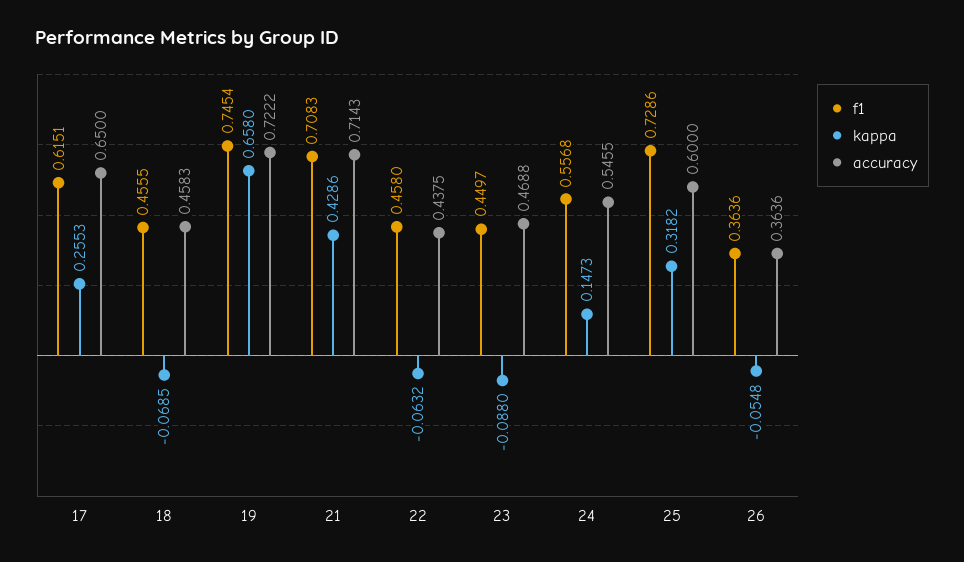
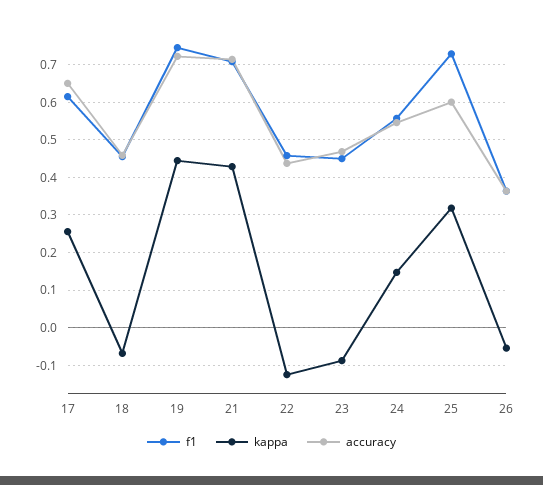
kappa, 19: 0.658 -> 0.44
kappa, 22: -0.0632 -> -0.12

